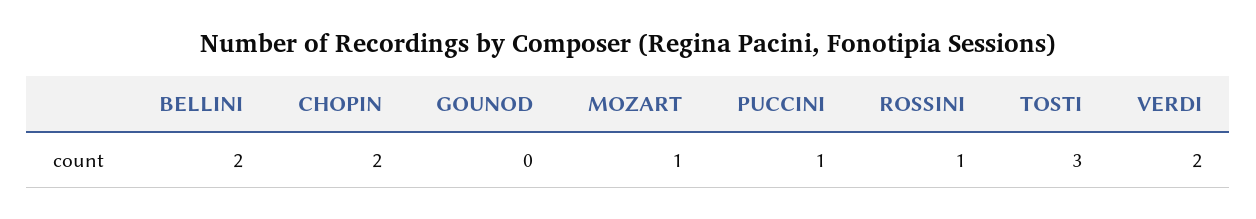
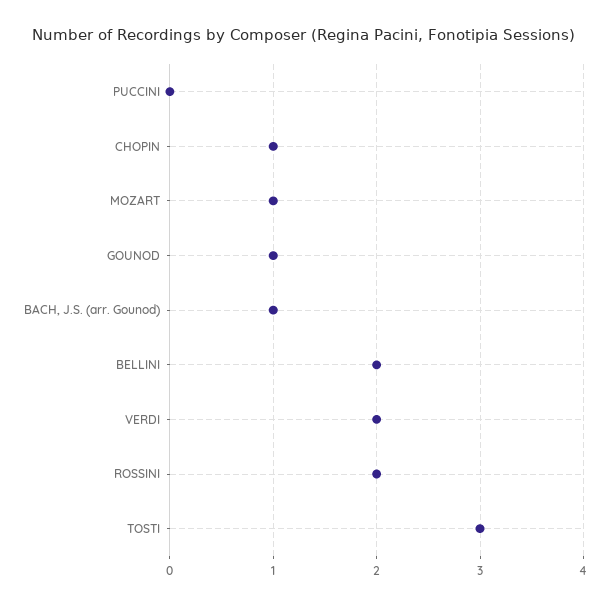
CHOPIN: 2 -> 1
GOUNOD: 0 -> 1
PUCCINI: 1 -> 0
ROSSINI: 1 -> 2
BACH, J.S. (arr. Gounod): none -> 1

